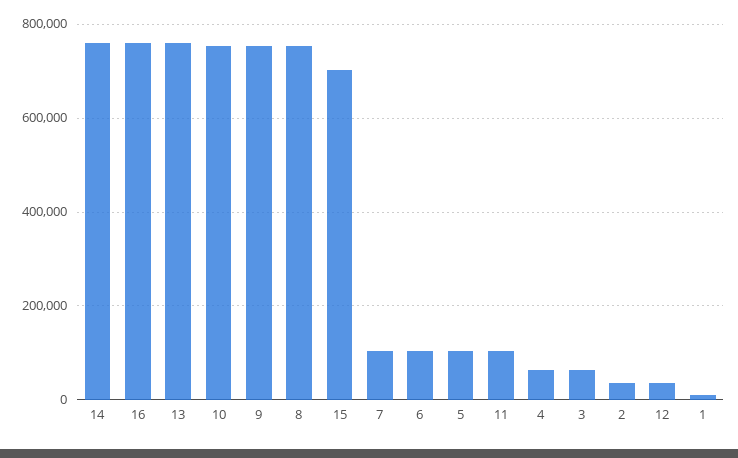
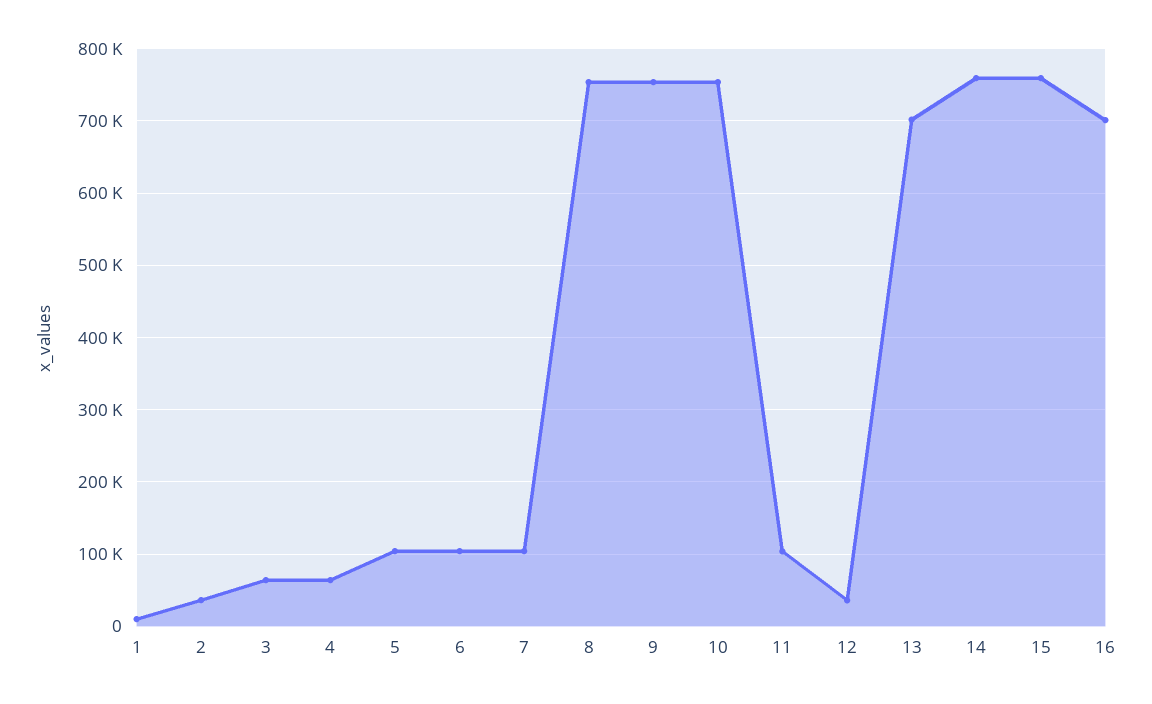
16: 760000 -> 700000
13: 760000 -> 700000
15: 700000 -> 760000

